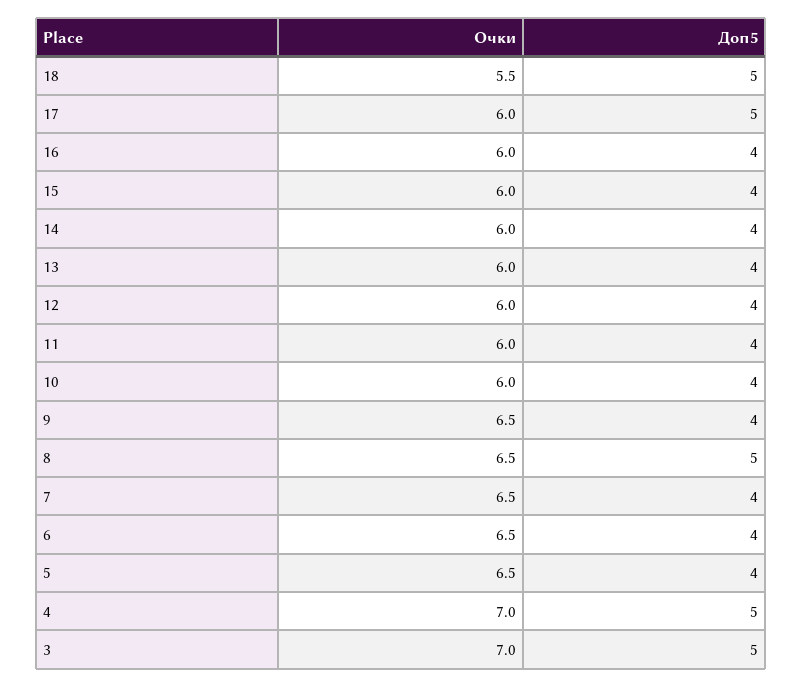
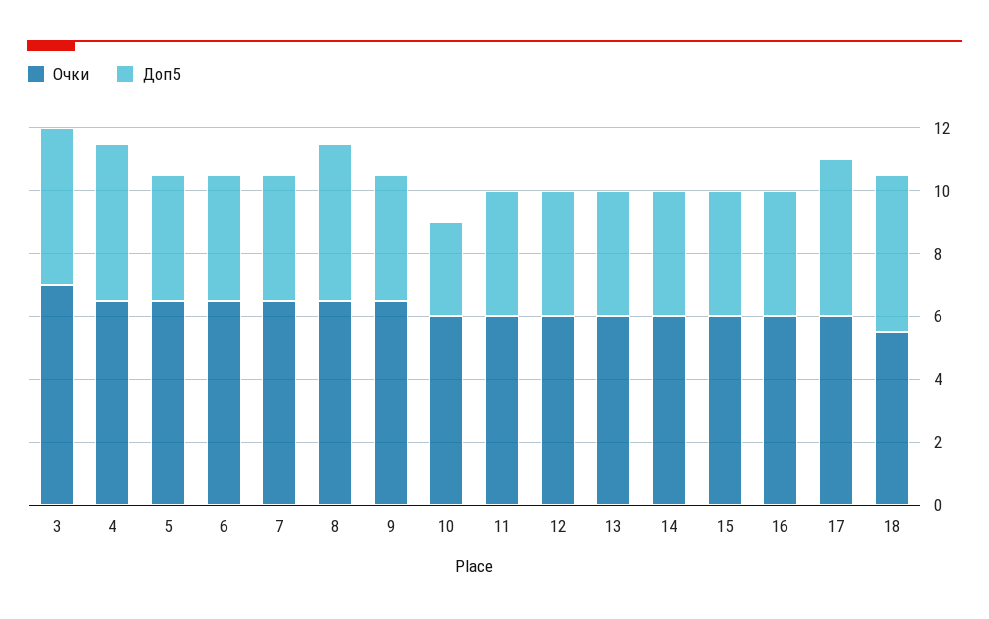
Доп5, 10: 4 -> 3
Очки, 4: 7 -> 6.5

